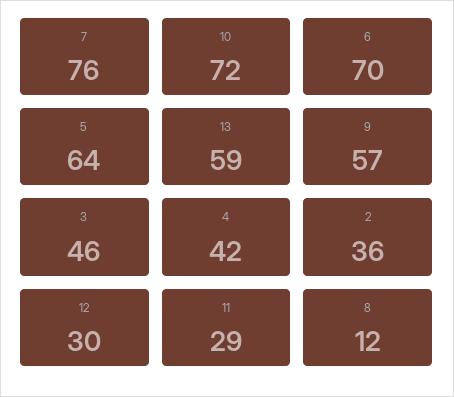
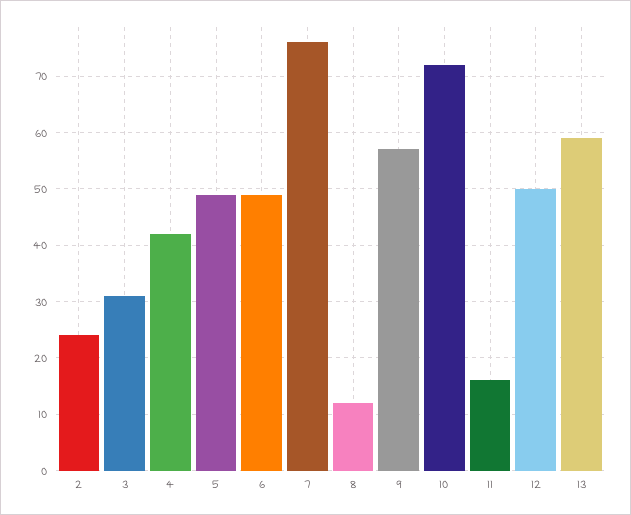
6: 70 -> 50
5: 64 -> 50
3: 46 -> 30
2: 36 -> 25
12: 30 -> 50
11: 29 -> 15

